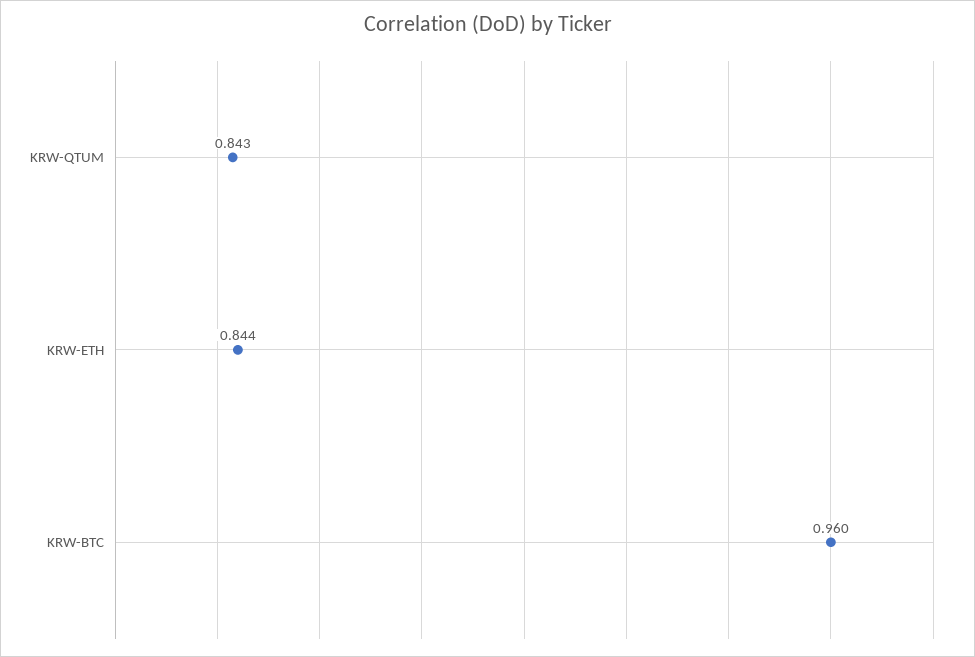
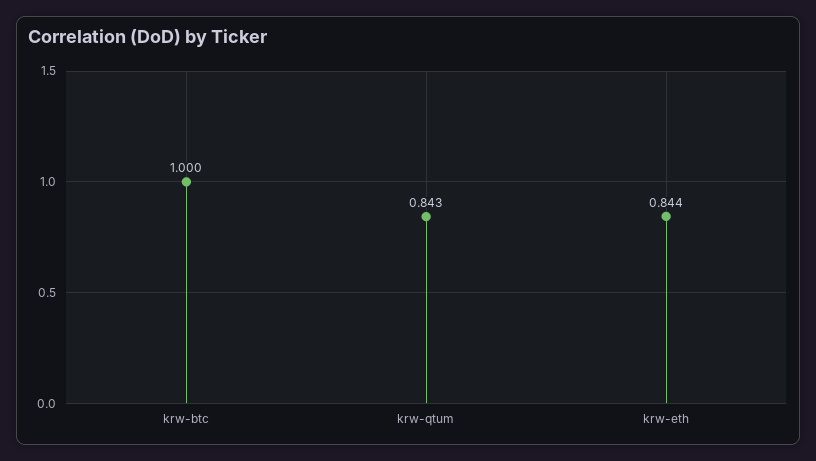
KRW-BTC: 0.96 -> 1

